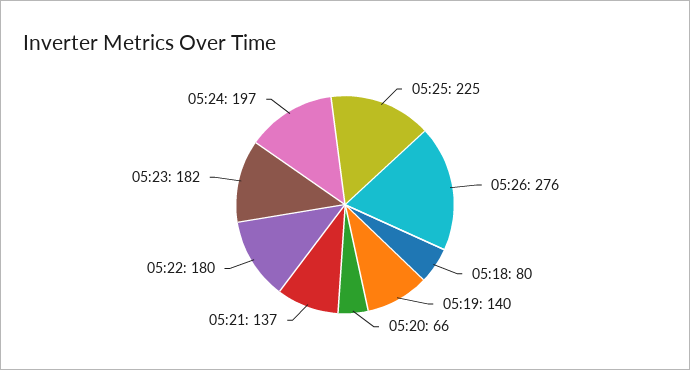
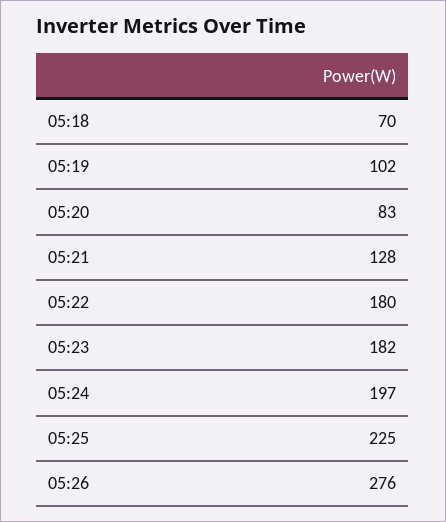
05:18: 80 -> 70
05:19: 140 -> 102
05:20: 66 -> 83
05:21: 137 -> 128

